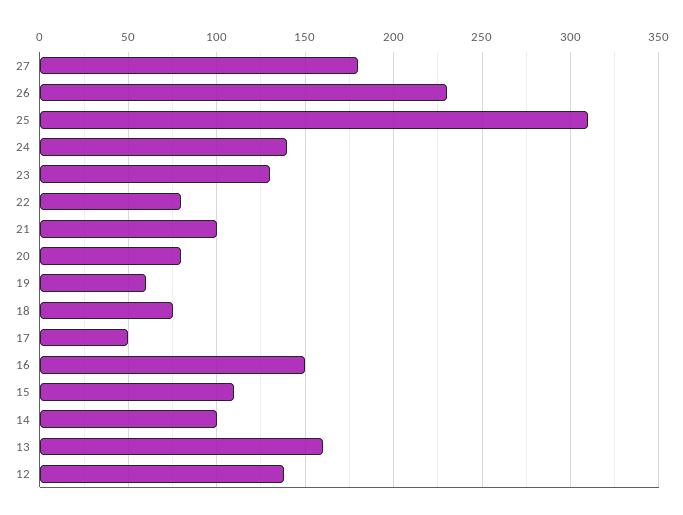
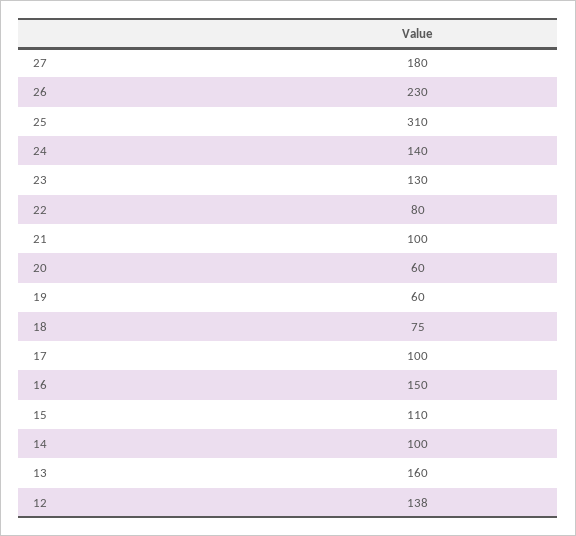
20: 80 -> 60
17: 50 -> 100

